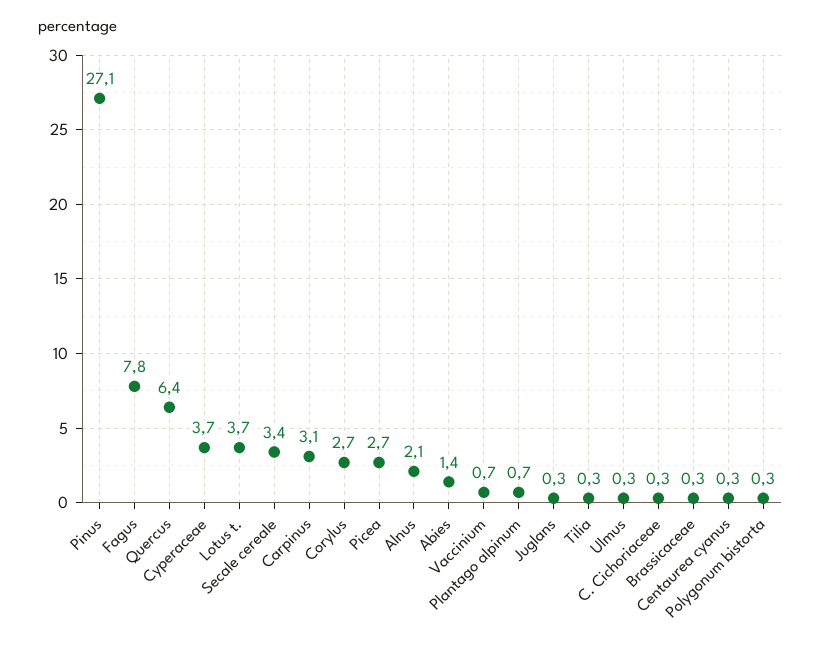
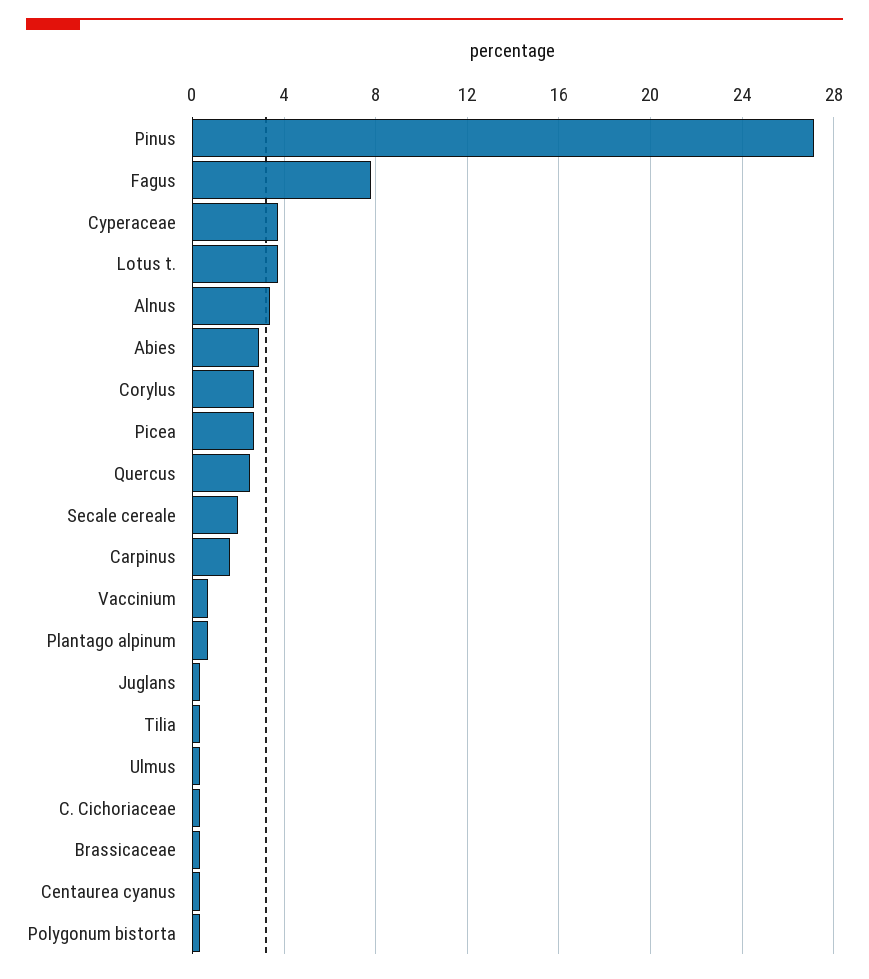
Quercus: 6.4 -> 2.5
Secale cereale: 3.4 -> 2
Carpinus: 3.1 -> 1.5
Alnus: 2.1 -> 3.5
Abies: 1.4 -> 3

